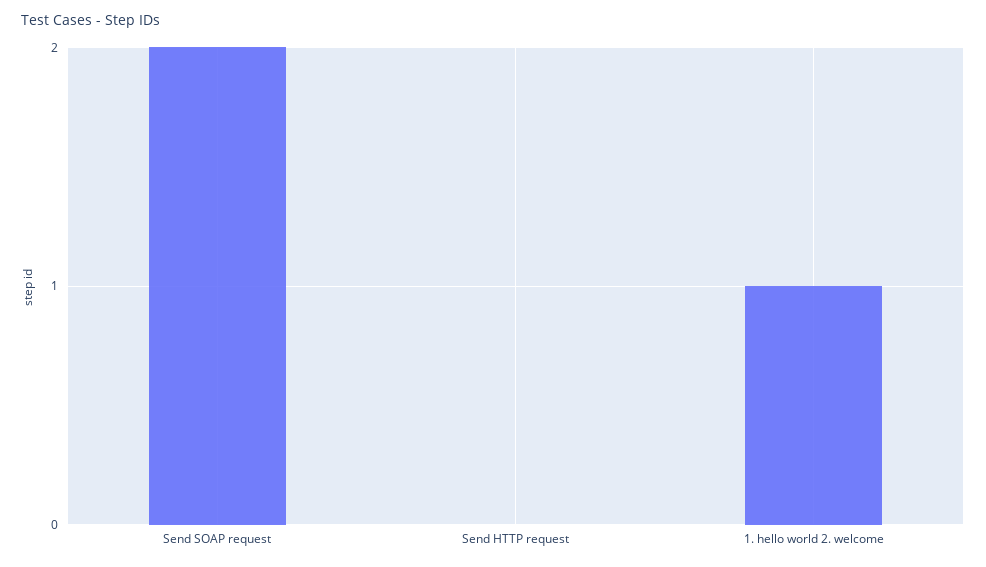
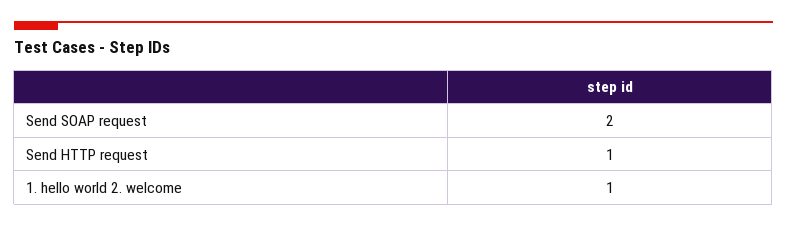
Send HTTP request: 0 -> 1

